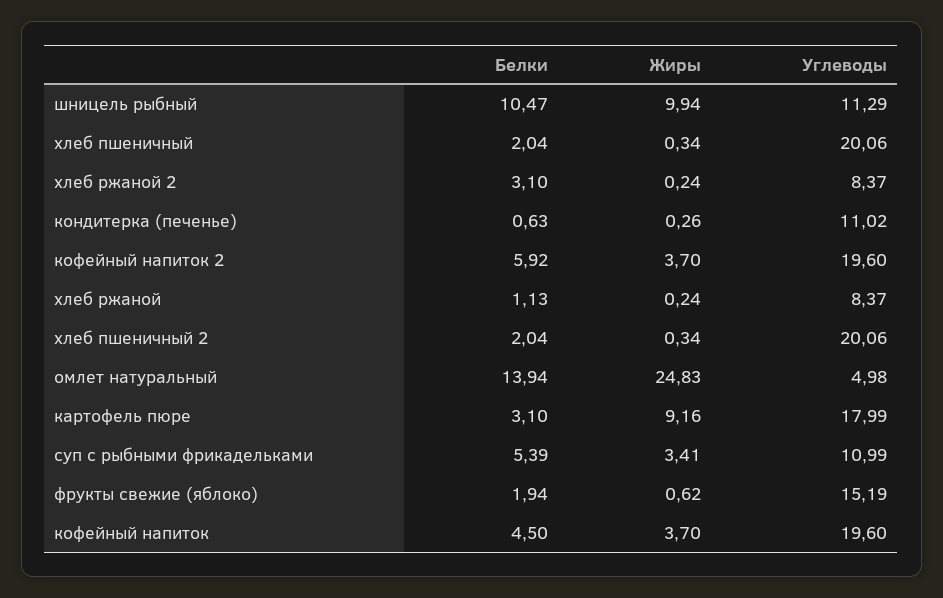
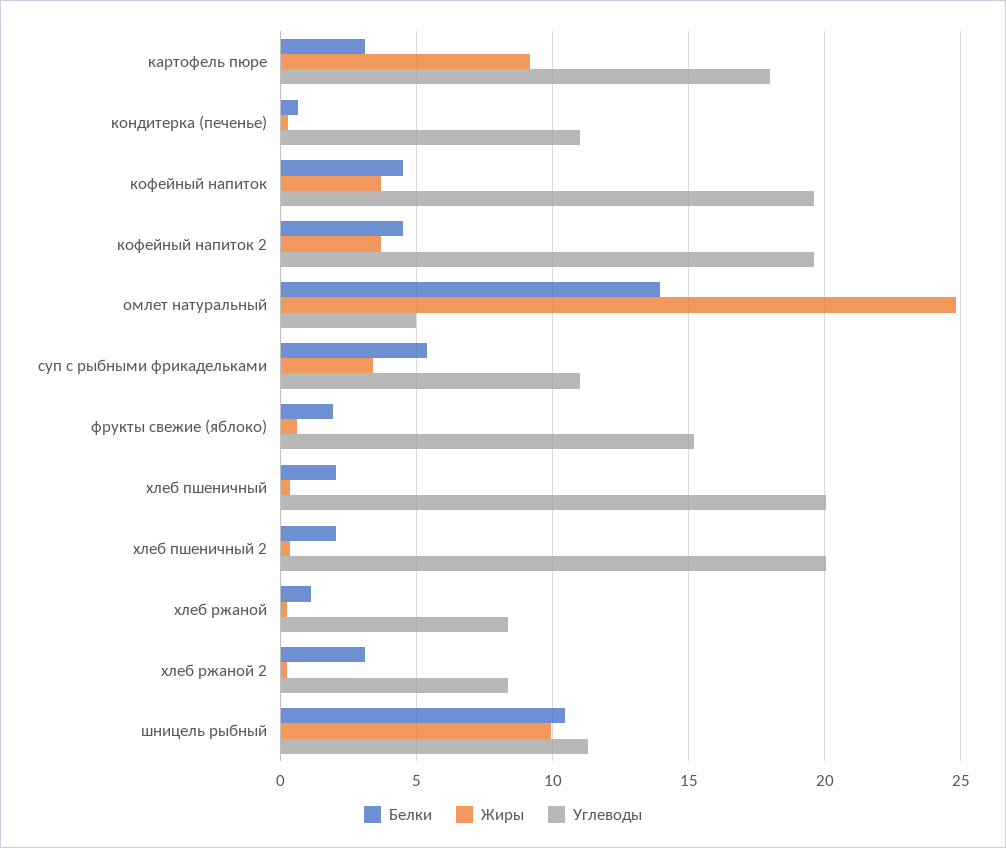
Белки, кофейный напиток 2: 5.92 -> 4.5

